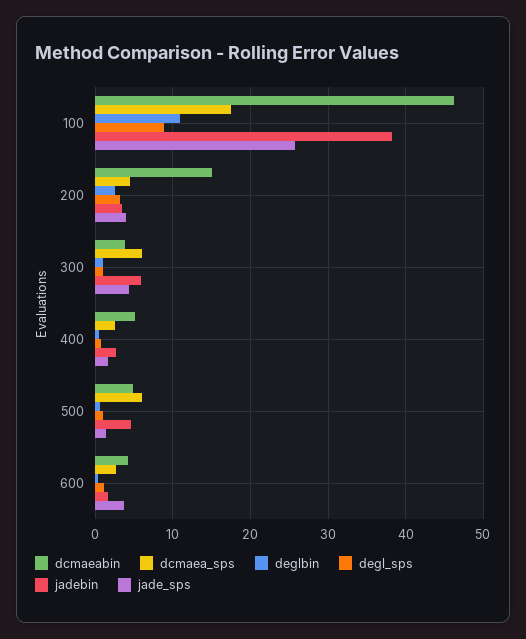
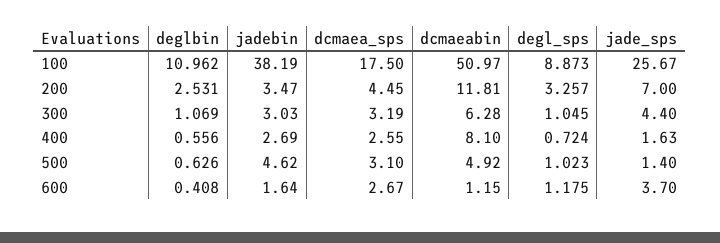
dcmaeabin, 100: 46 -> 50.97
dcmaeabin, 200: 15 -> 11.81
jade_sps, 200: 4 -> 7
dcmaeabin, 300: 4 -> 6.28
dcmaea_sps, 300: 6 -> 3.19
jadebin, 300: 6 -> 3.03
dcmaeabin, 400: 5 -> 8.1
dcmaea_sps, 500: 6 -> 3.1
dcmaeabin, 600: 4 -> 1.15

